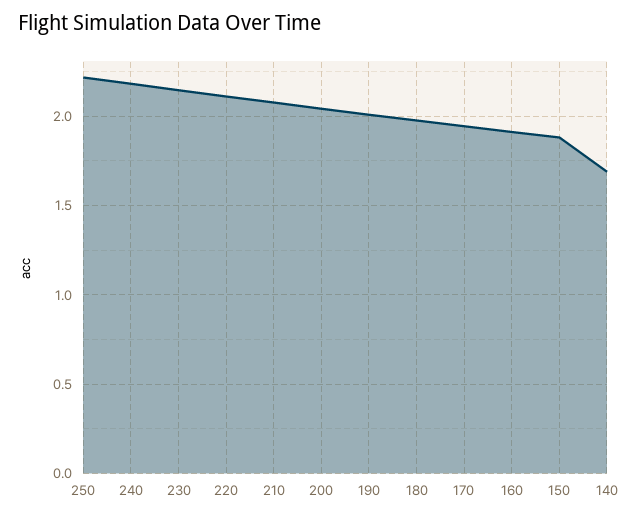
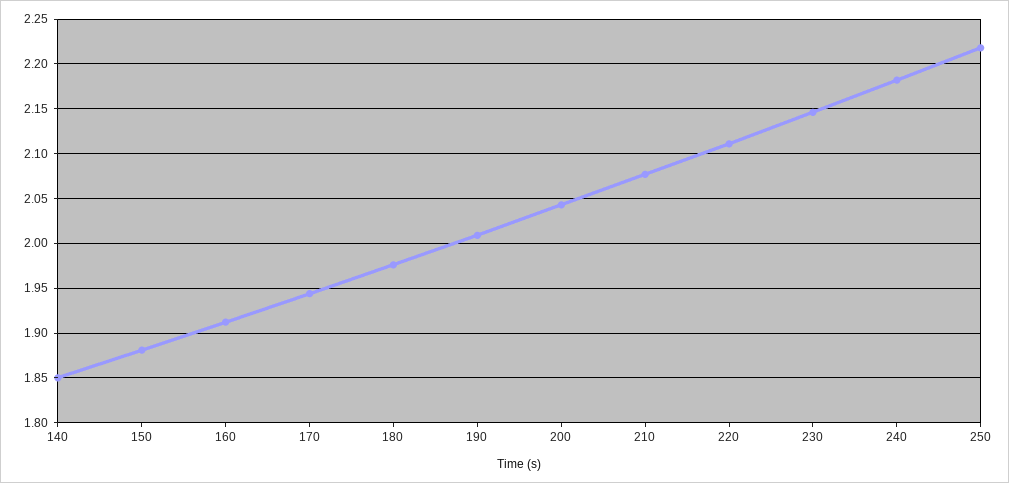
140: 1.7 -> 1.85

